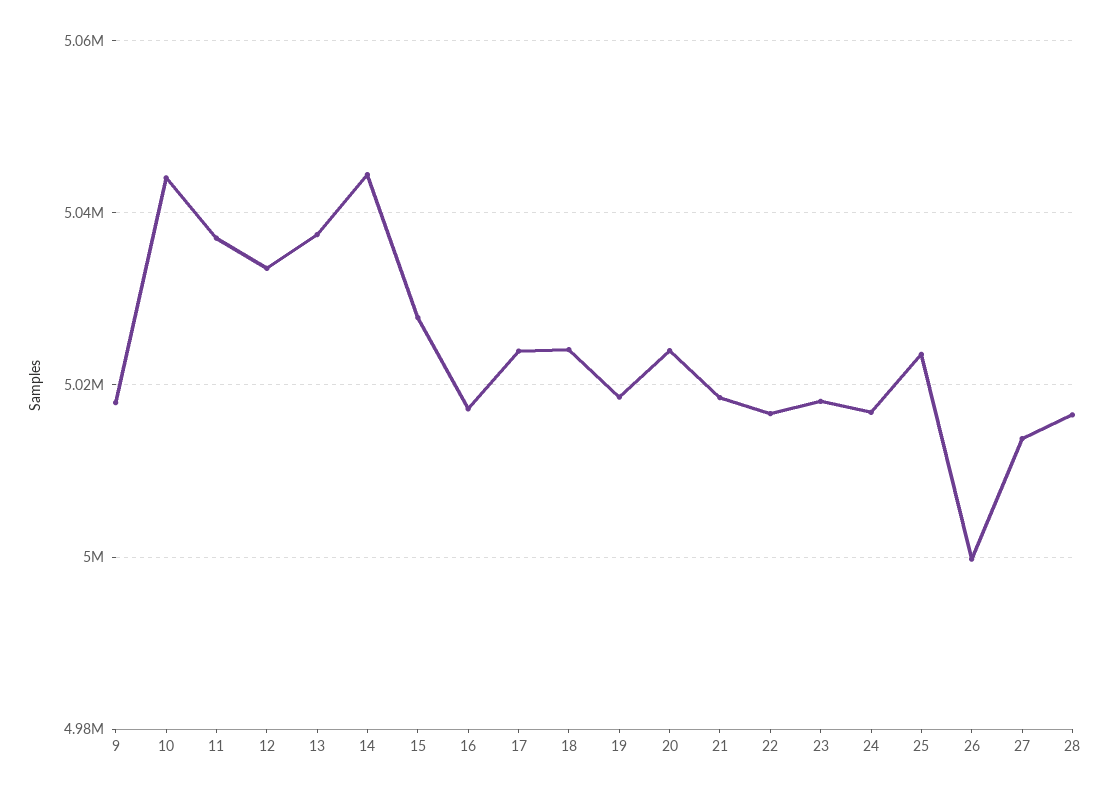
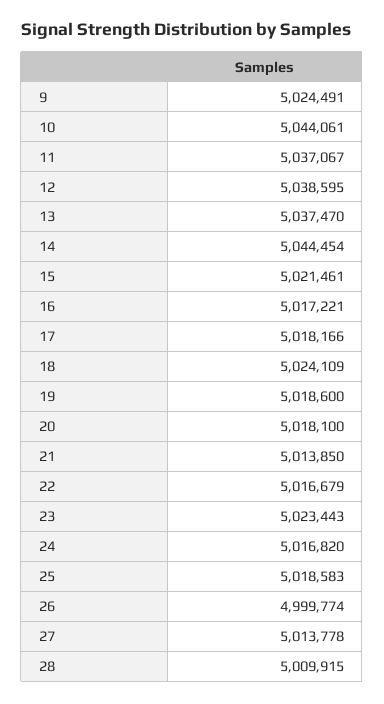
9: 5018000 -> 5024491
12: 5034000 -> 5038595
15: 5028000 -> 5021461
17: 5024000 -> 5018166
20: 5024000 -> 5018100
21: 5018000 -> 5013850
23: 5018000 -> 5023443
25: 5024000 -> 5018583
28: 5016000 -> 5009915

